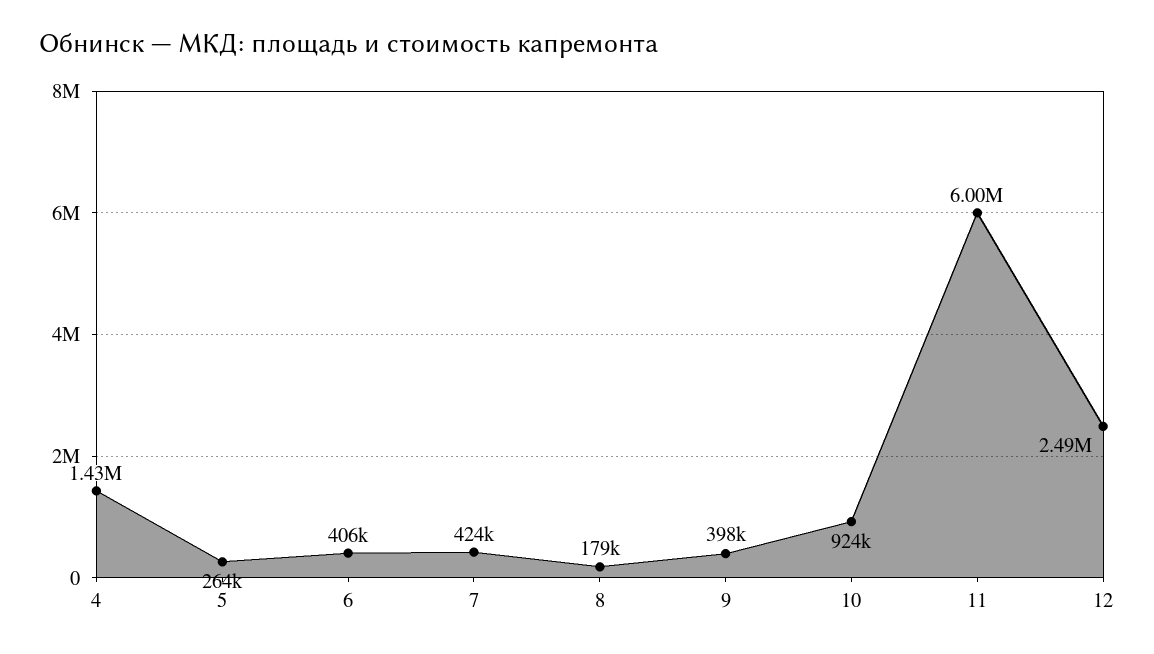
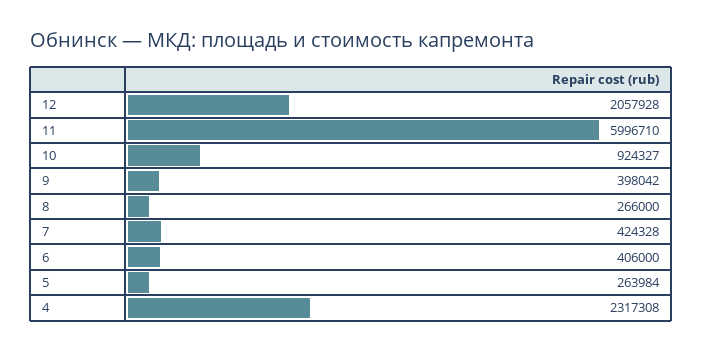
4: 1430000 -> 2317308
8: 179000 -> 266000
12: 2490000 -> 2057928

